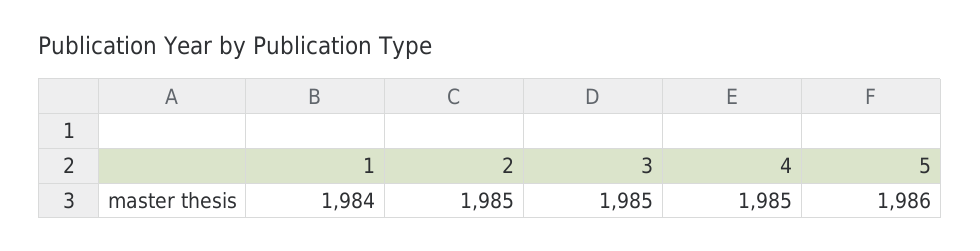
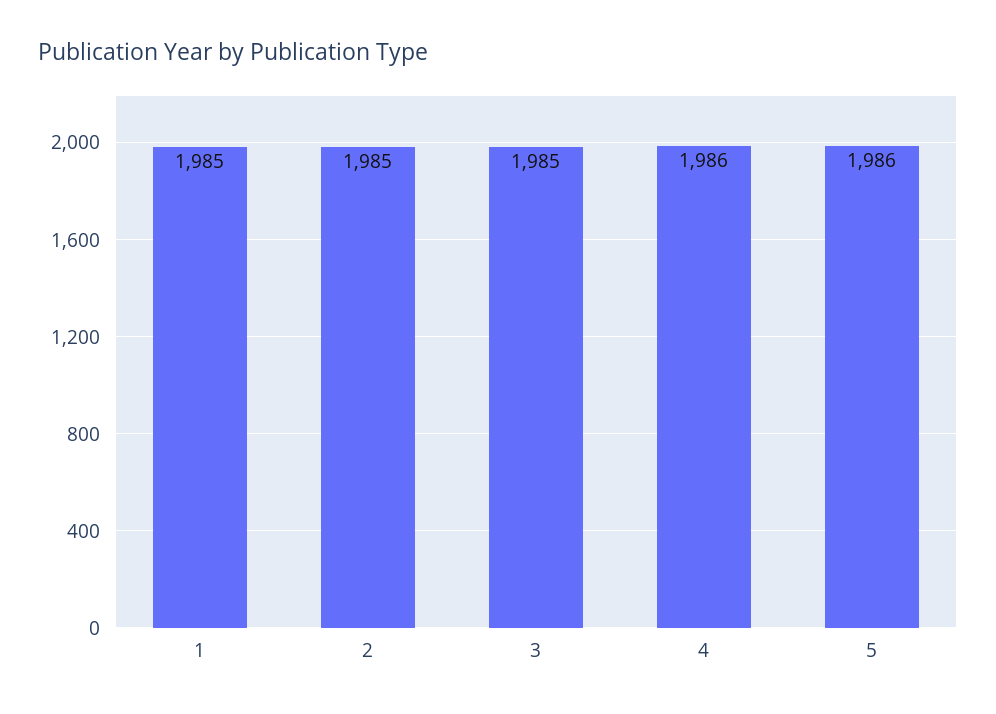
1: 1984 -> 1985
4: 1985 -> 1986

